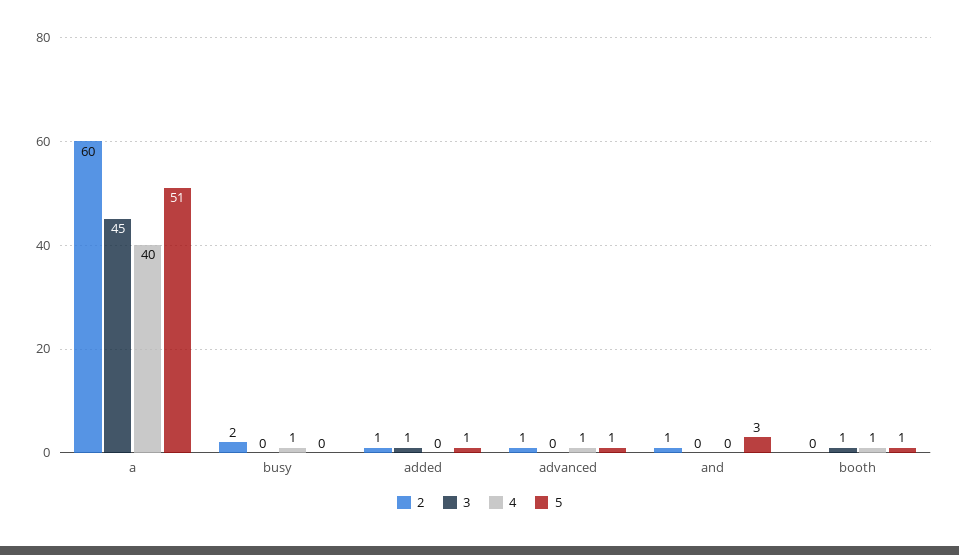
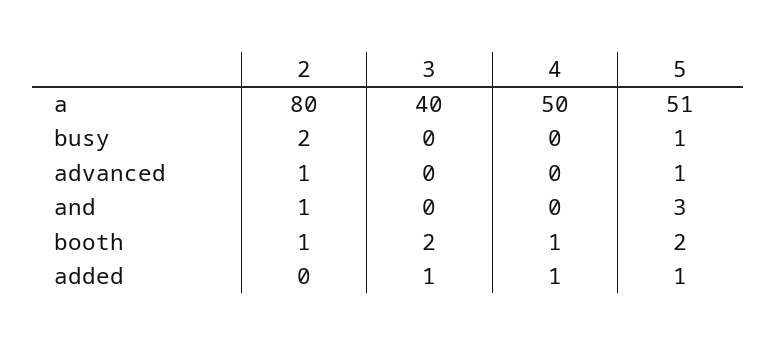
2, a: 60 -> 80
3, a: 45 -> 40
4, a: 40 -> 50
4, busy: 1 -> 0
5, busy: 0 -> 1
2, added: 1 -> 0
4, added: 0 -> 1
4, advanced: 1 -> 0
2, booth: 0 -> 1
3, booth: 1 -> 2
5, booth: 1 -> 2

